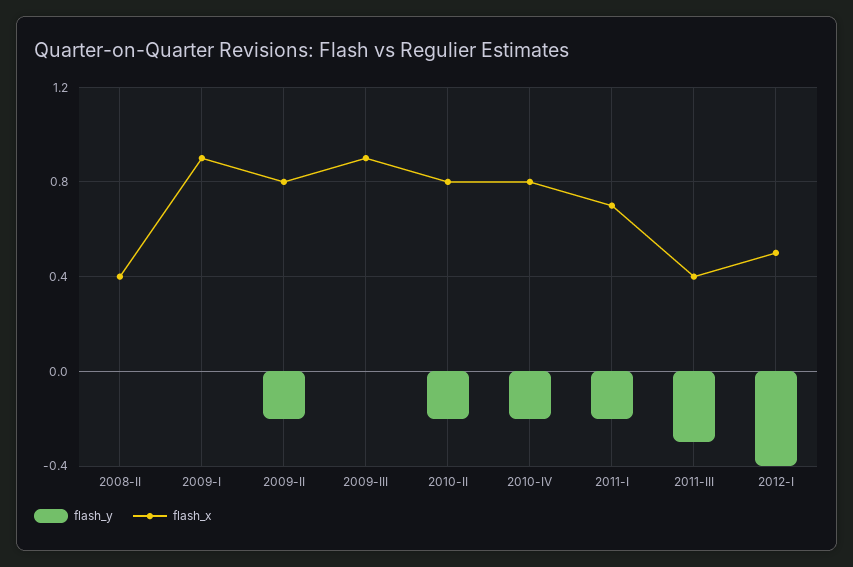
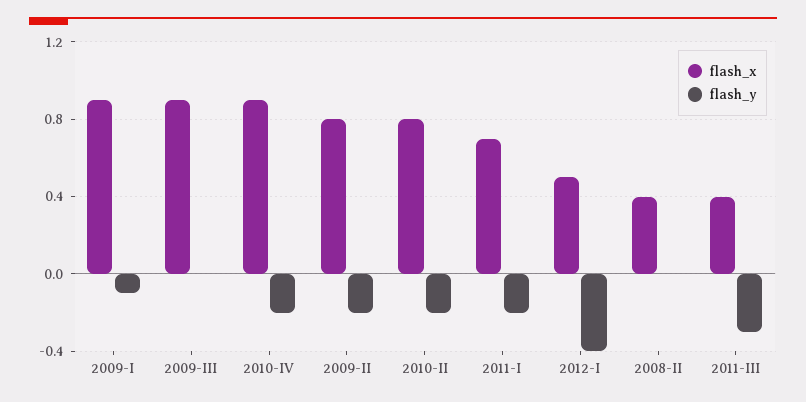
flash_y, 2009-I: 0 -> -0.1
flash_x, 2010-IV: 0.8 -> 0.9

